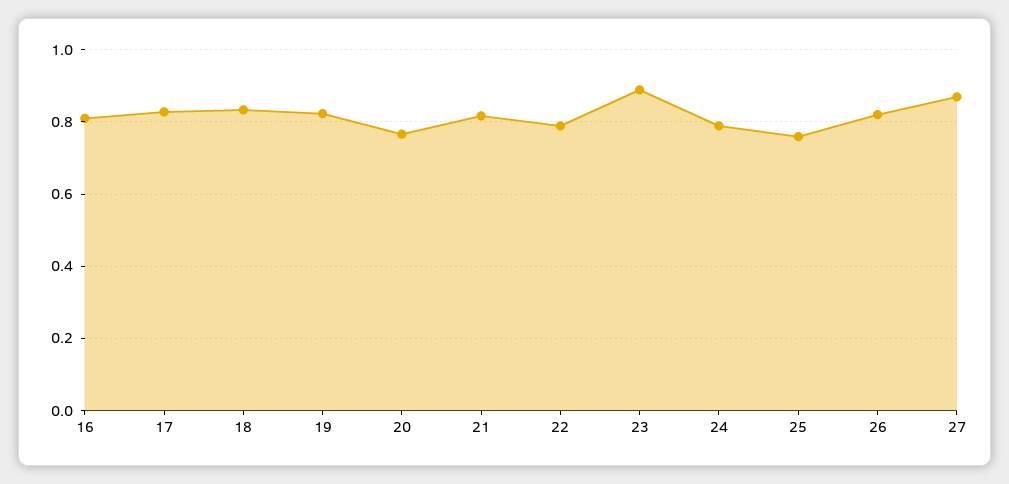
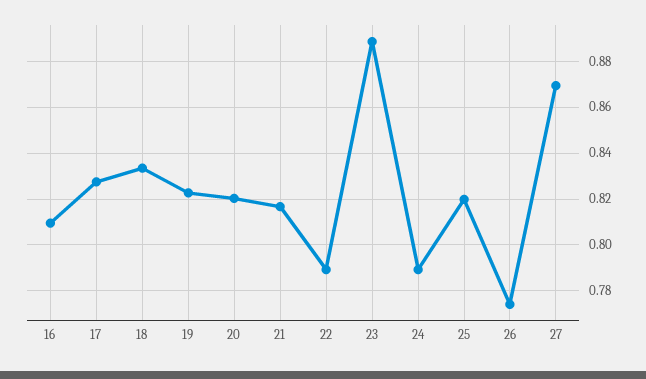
20: 0.76 -> 0.82
25: 0.76 -> 0.82
26: 0.82 -> 0.775

